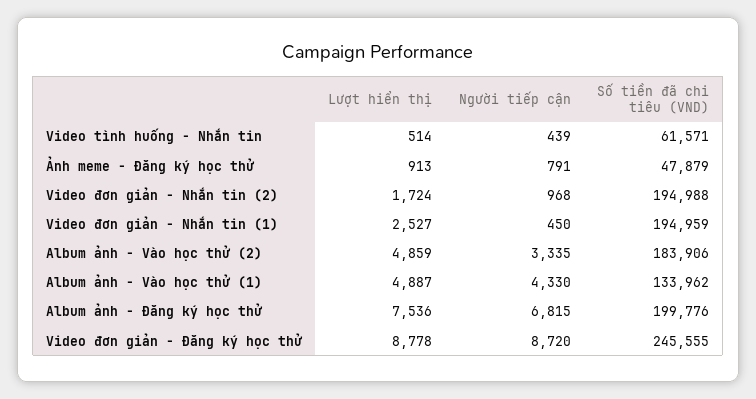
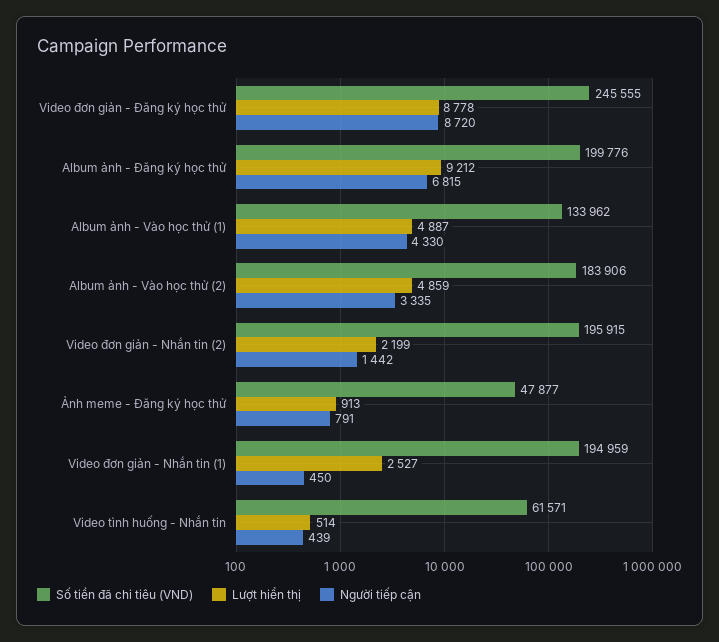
Số tiền đã chi tiêu (VND), Ảnh meme - Đăng ký học thử: 47879 -> 47877
Lượt hiển thị, Video đơn giản - Nhắn tin (2): 1724 -> 2199
Người tiếp cận, Video đơn giản - Nhắn tin (2): 968 -> 1442
Số tiền đã chi tiêu (VND), Video đơn giản - Nhắn tin (2): 194988 -> 195915
Lượt hiển thị, Album ảnh - Đăng ký học thử: 7536 -> 9212

